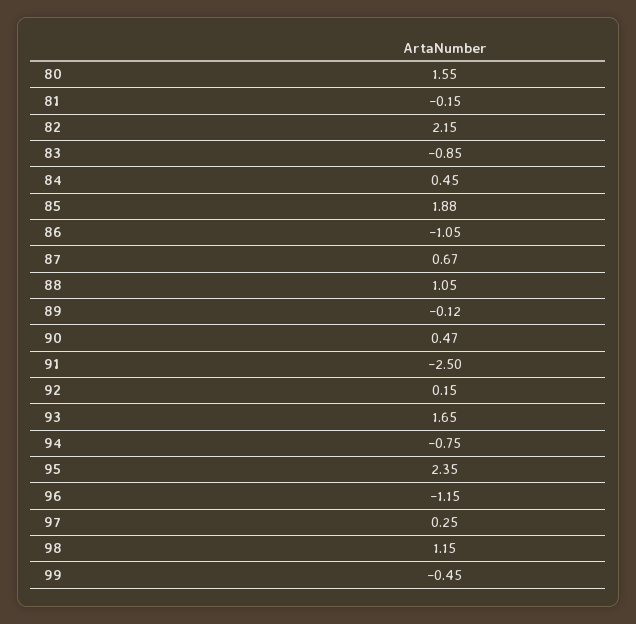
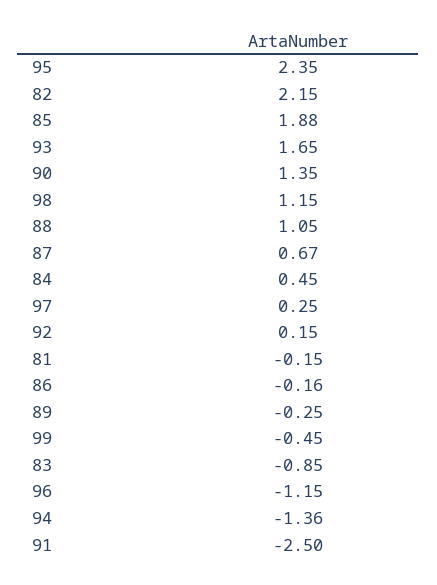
80: 1.55 -> none
86: -1.05 -> -0.16
89: -0.12 -> -0.25
90: 0.47 -> 1.35
94: -0.75 -> -1.36

